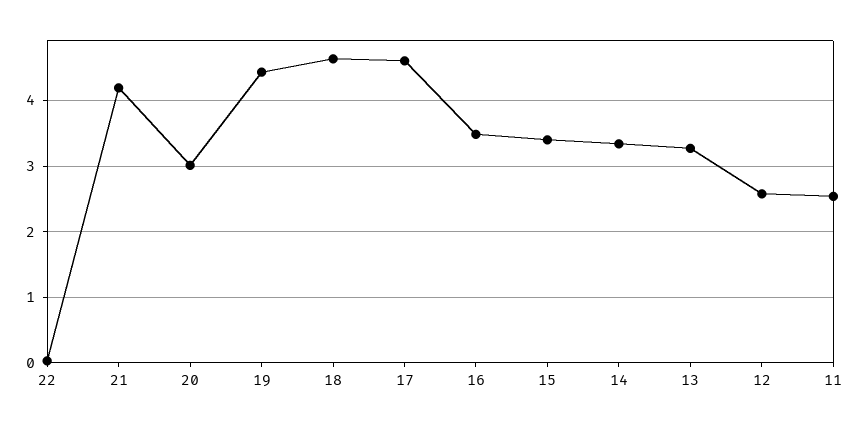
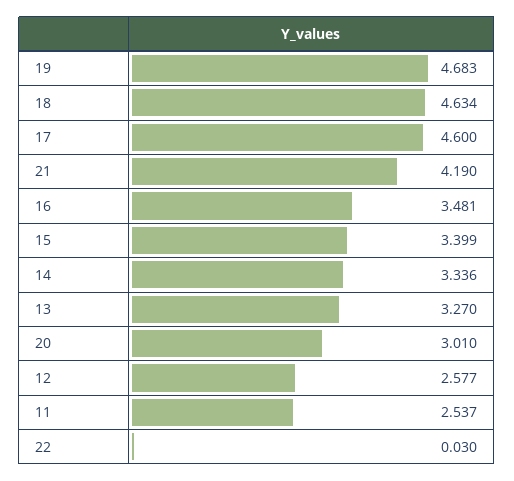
19: 4.4 -> 4.683

